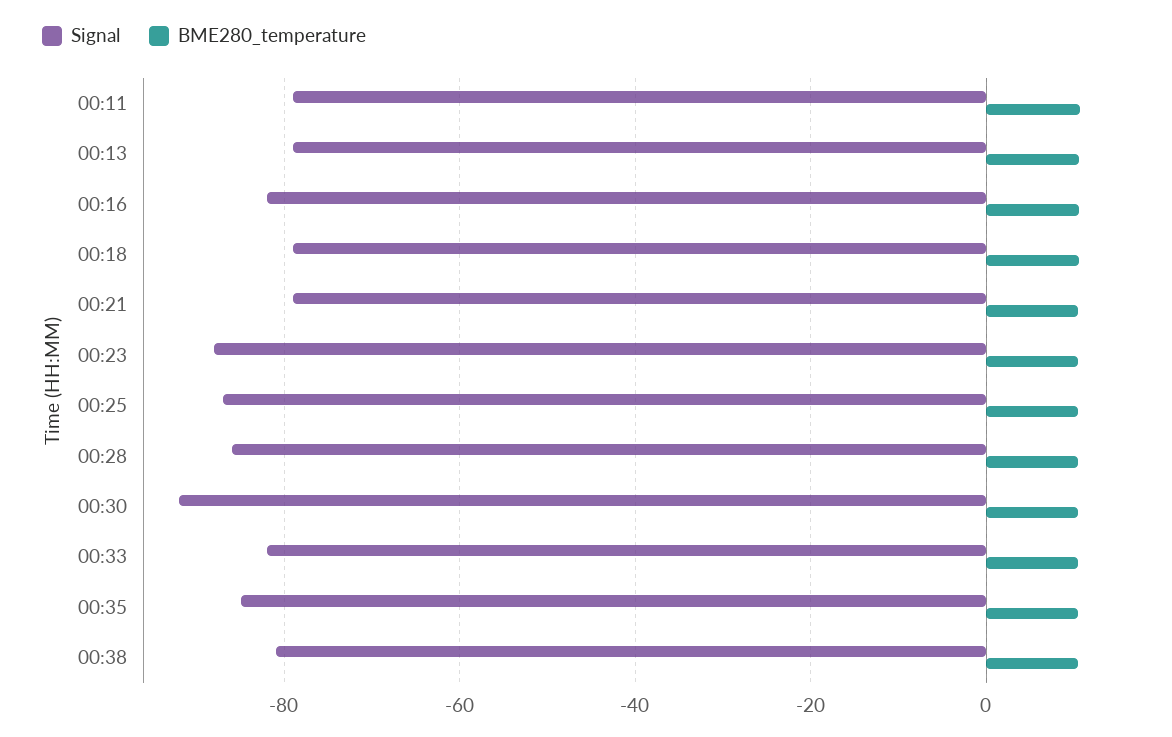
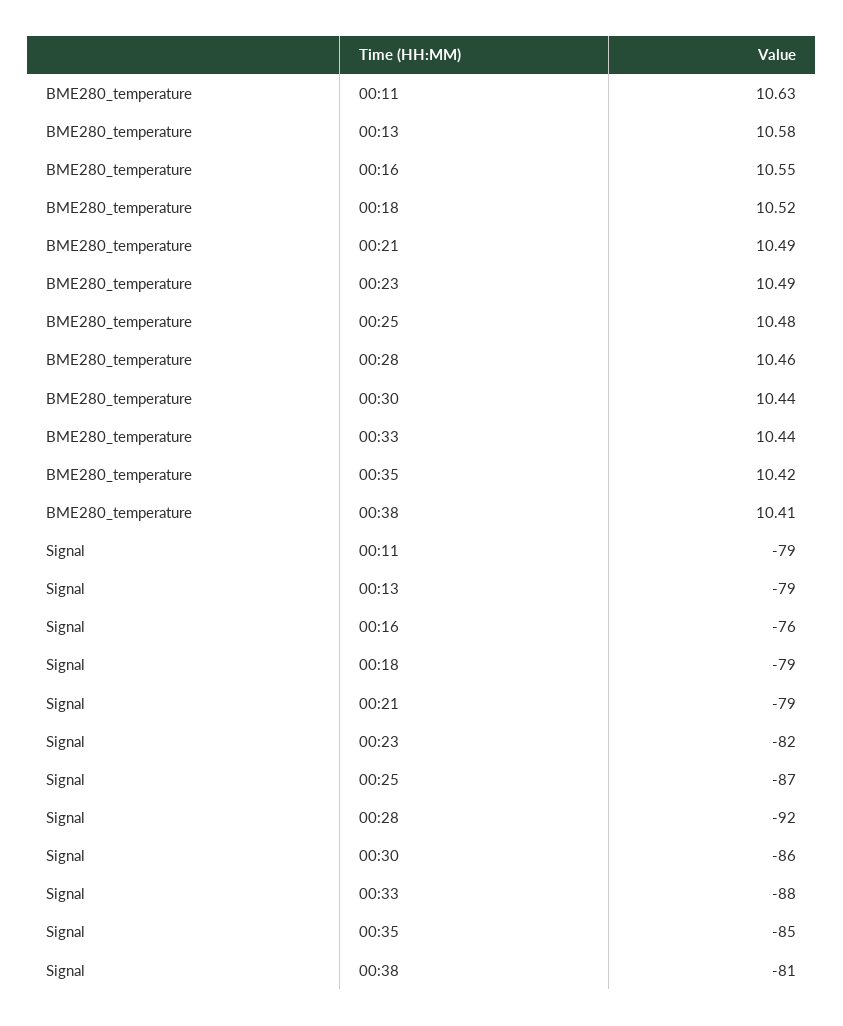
Signal, 00:16: -82 -> -76
Signal, 00:23: -88 -> -82
Signal, 00:28: -86 -> -92
Signal, 00:30: -92 -> -86
Signal, 00:33: -82 -> -88

